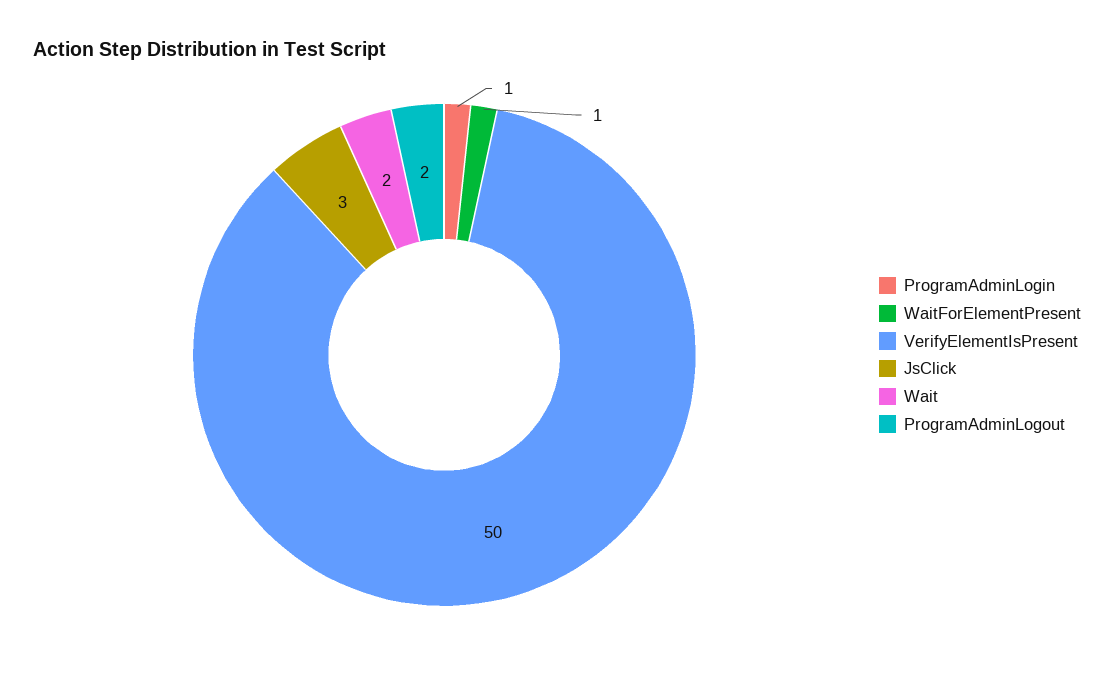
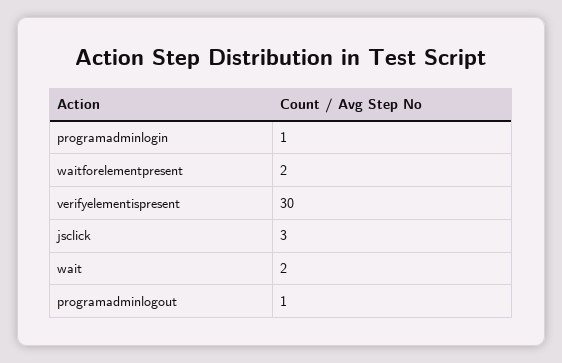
WaitForElementPresent: 1 -> 2
VerifyElementIsPresent: 50 -> 30
ProgramAdminLogout: 2 -> 1

